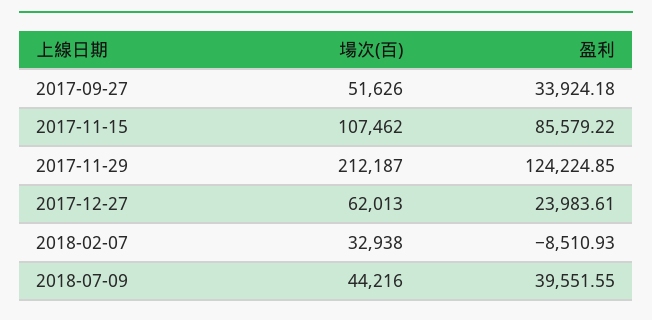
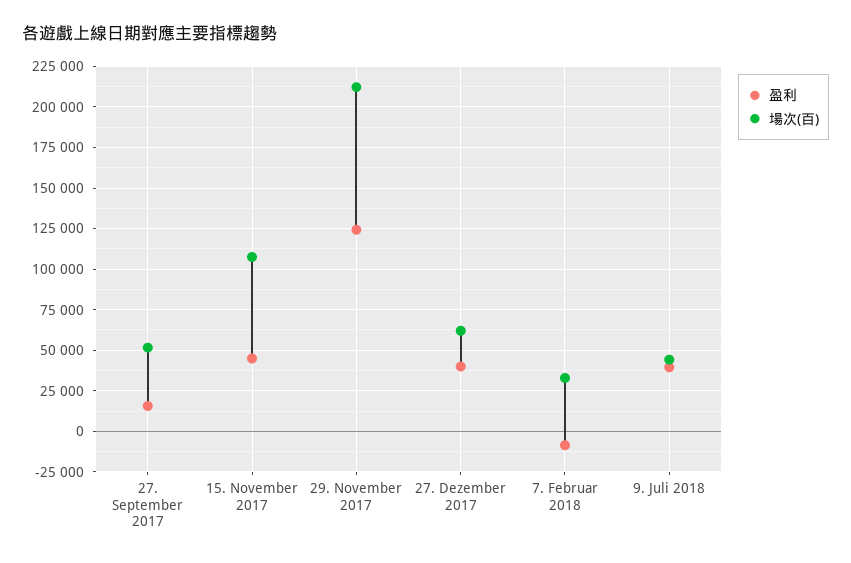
盈利, 2017-09-27: 33924.18 -> 15000
盈利, 2017-11-15: 85579.22 -> 45000
盈利, 2017-12-27: 23983.61 -> 40000

